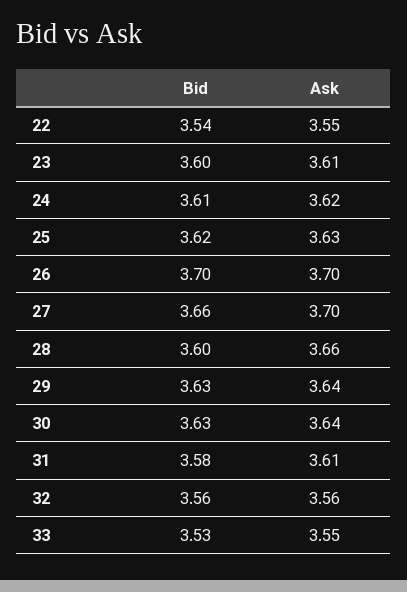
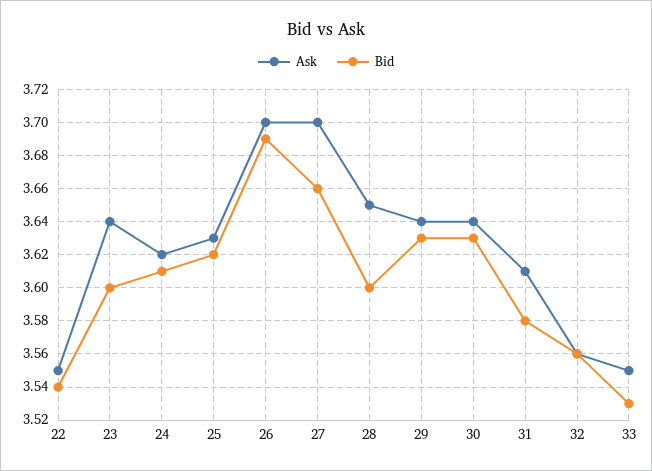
Ask, 23: 3.61 -> 3.64
Bid, 26: 3.7 -> 3.69
Ask, 28: 3.66 -> 3.65

